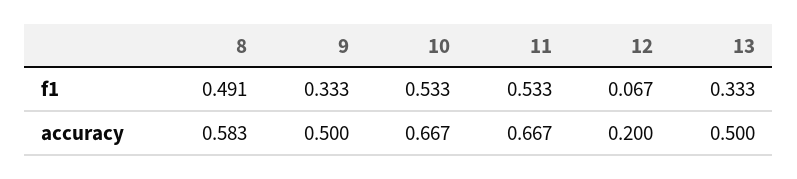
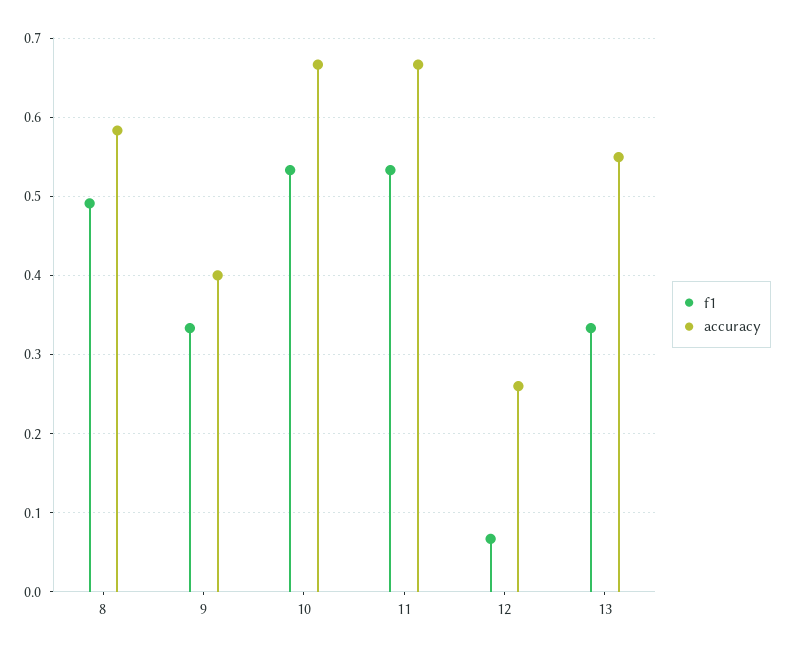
accuracy, 9: 0.5 -> 0.4
accuracy, 12: 0.2 -> 0.26
accuracy, 13: 0.5 -> 0.55

